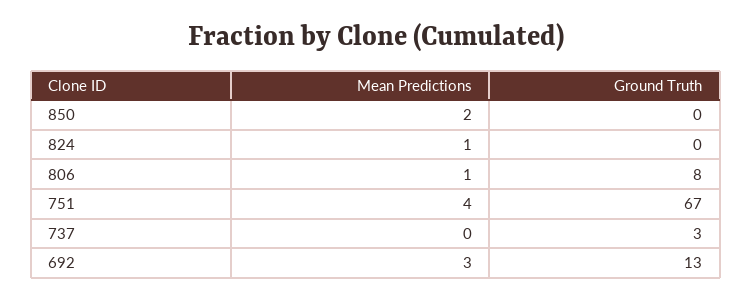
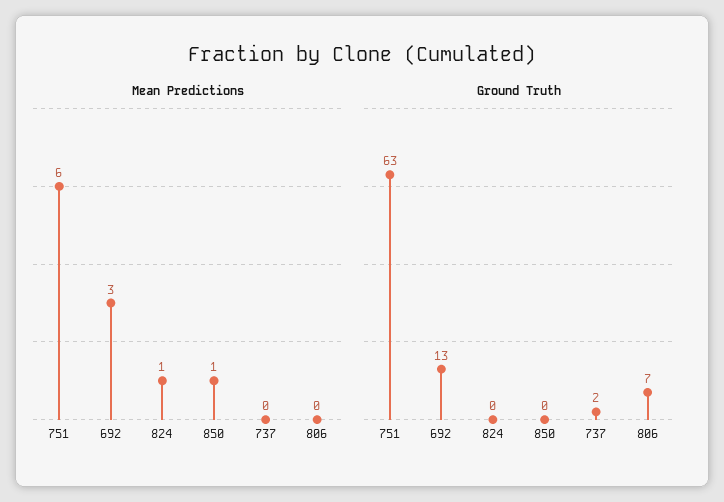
Mean Predictions, 850: 2 -> 1
Mean Predictions, 806: 1 -> 0
Ground Truth, 806: 8 -> 7
Mean Predictions, 751: 4 -> 6
Ground Truth, 751: 67 -> 63
Ground Truth, 737: 3 -> 2

